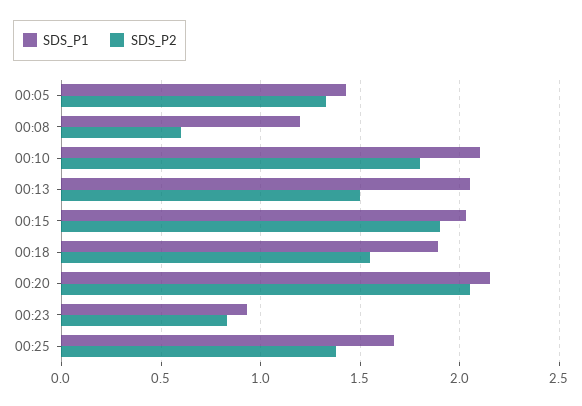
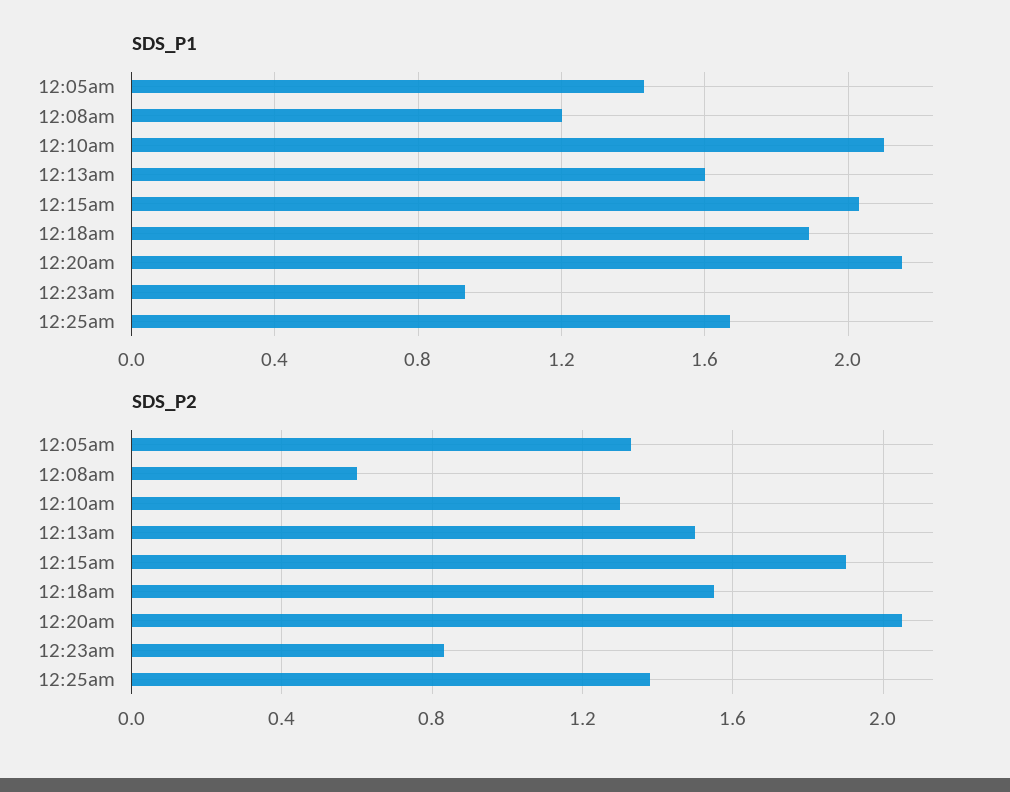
SDS_P2, 00:10: 1.8 -> 1.3
SDS_P1, 00:13: 2.05 -> 1.6

